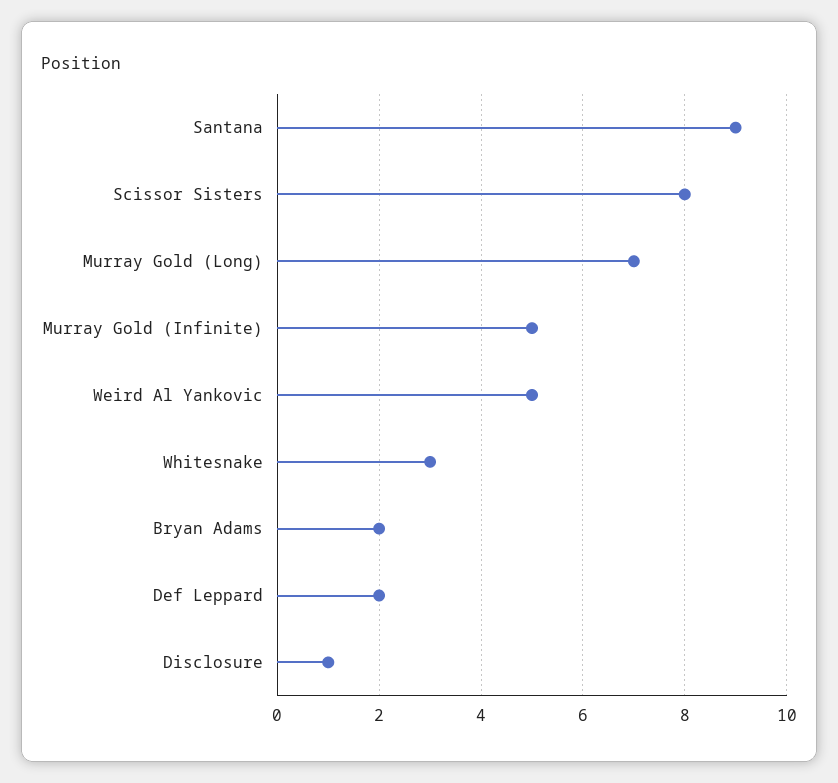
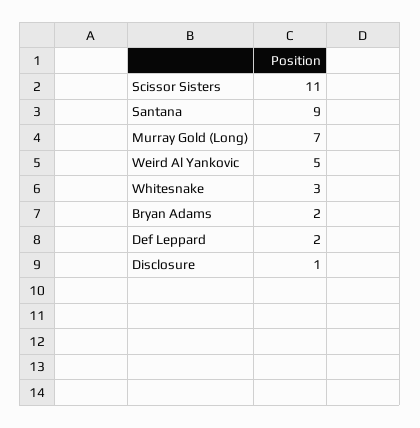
Scissor Sisters: 8 -> 11
Murray Gold (Infinite): 5 -> none

